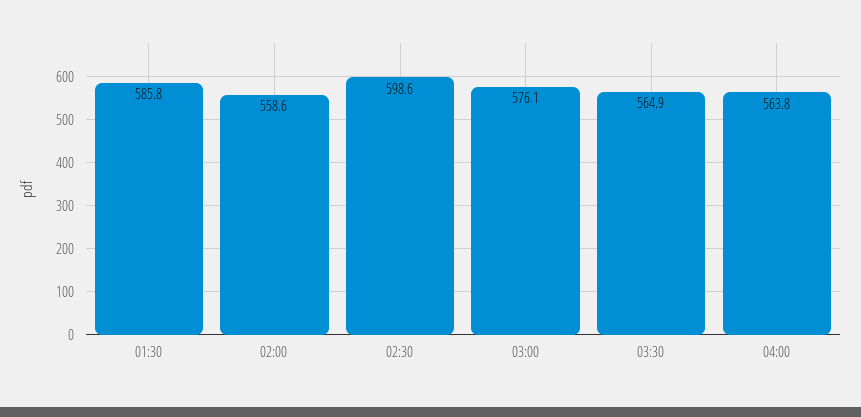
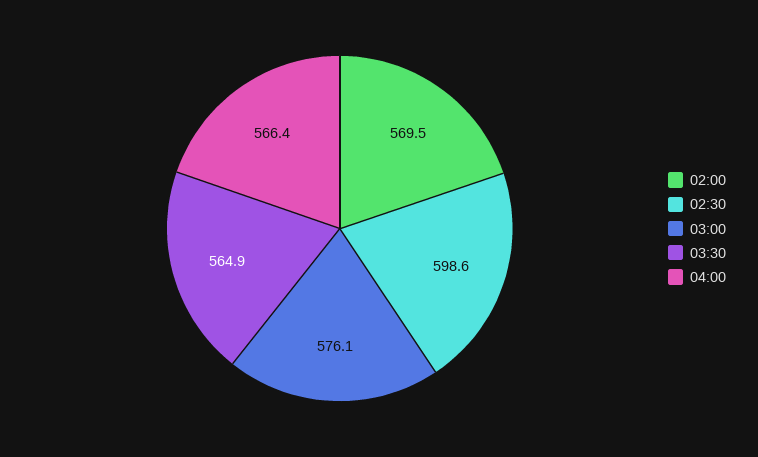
01:30: 585.8 -> none
02:00: 558.6 -> 569.5
04:00: 563.8 -> 566.4

